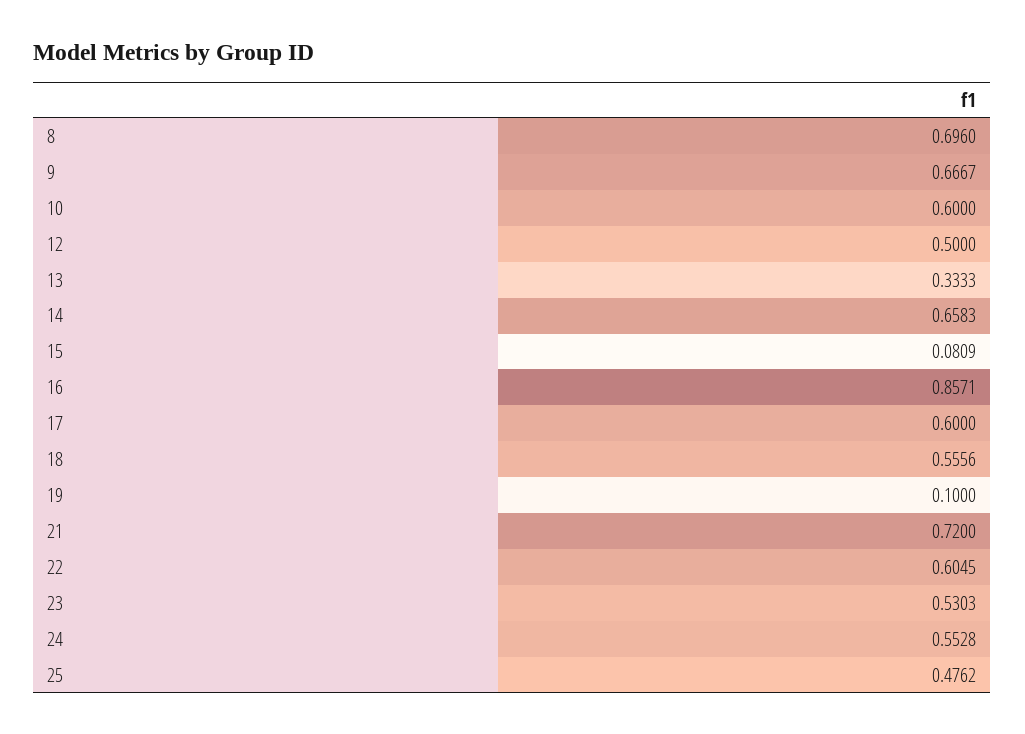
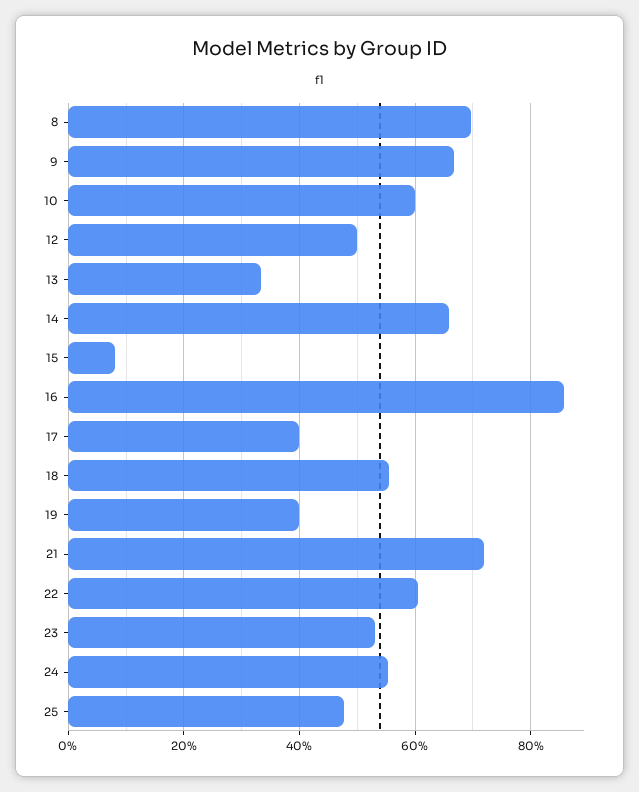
17: 0.6 -> 0.4
19: 0.1 -> 0.4

